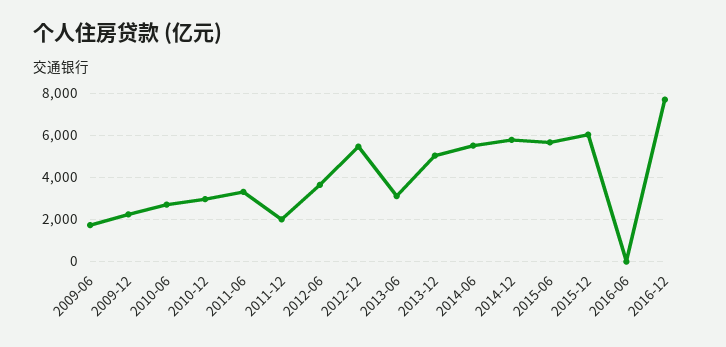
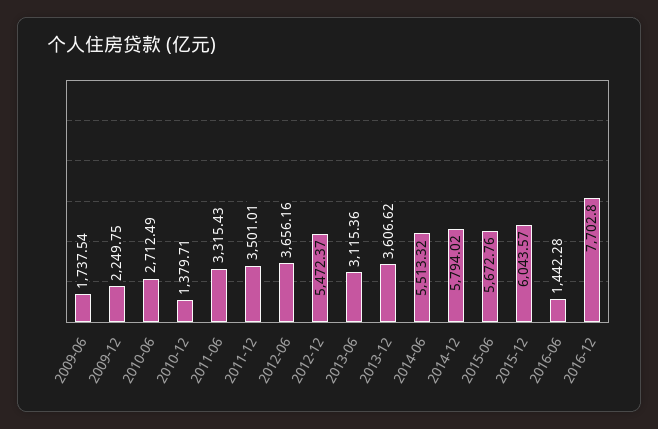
2010-12: 3000 -> 1379.71
2011-12: 2000 -> 3501.01
2013-12: 5000 -> 3606.62
2016-06: 0 -> 1442.28

